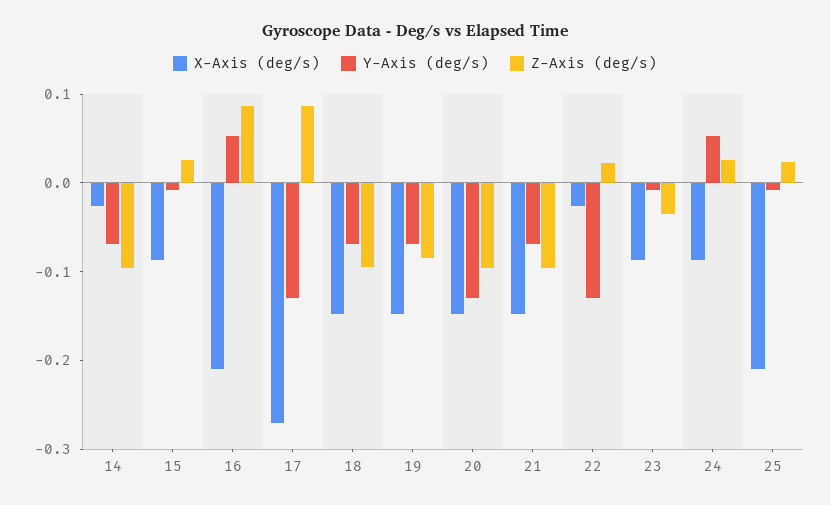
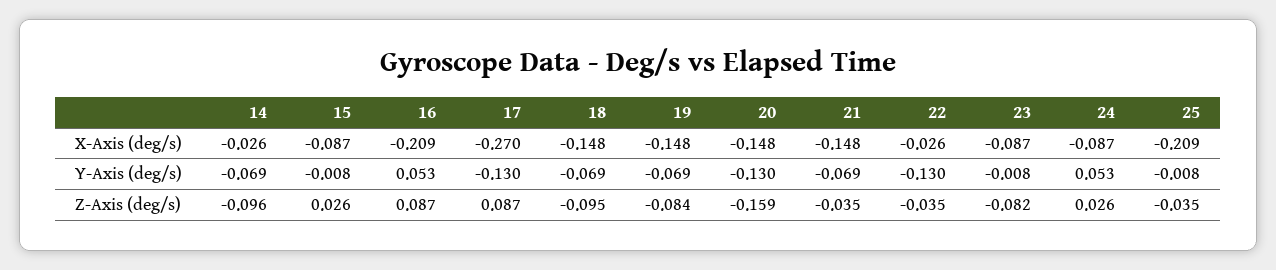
Z-Axis (deg/s), 20: -0.1 -> -0.159
Z-Axis (deg/s), 21: -0.1 -> -0.035
Z-Axis (deg/s), 22: 0.02 -> -0.035
Z-Axis (deg/s), 23: -0.04 -> -0.082
Z-Axis (deg/s), 25: 0.02 -> -0.035

